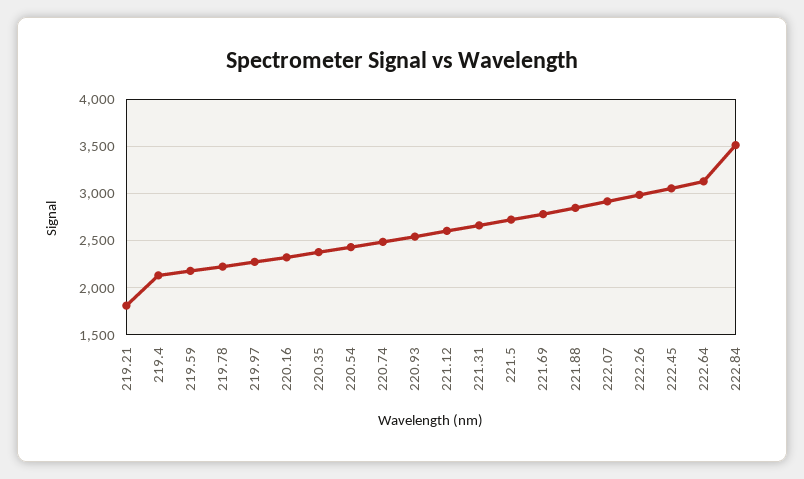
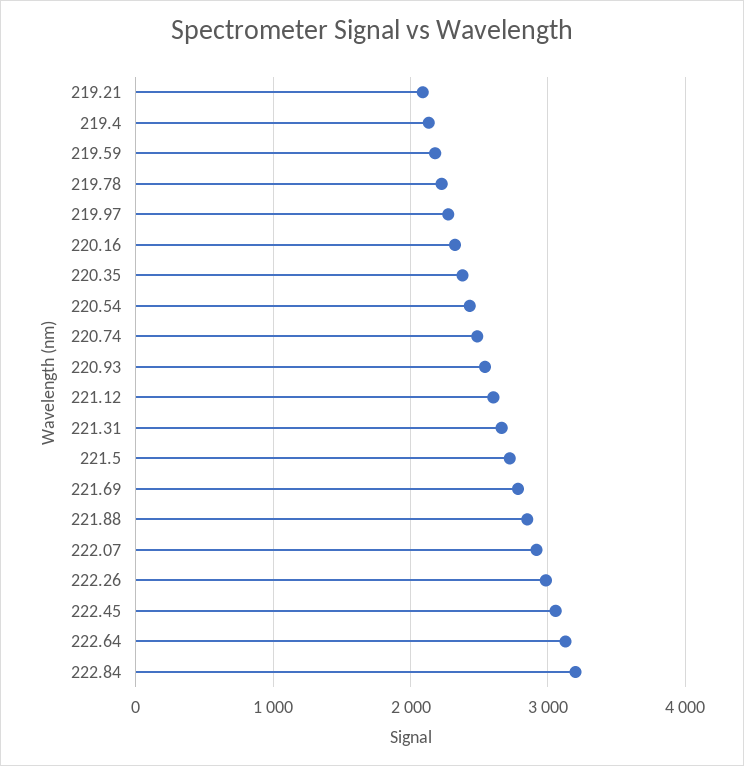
219.21: 1800 -> 2100
222.84: 3500 -> 3200

